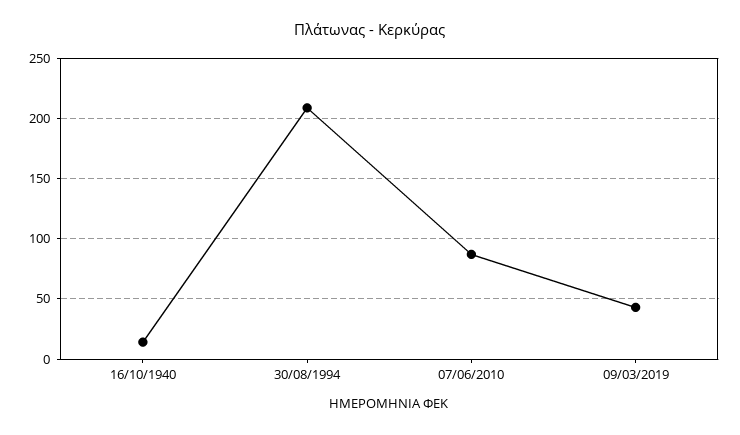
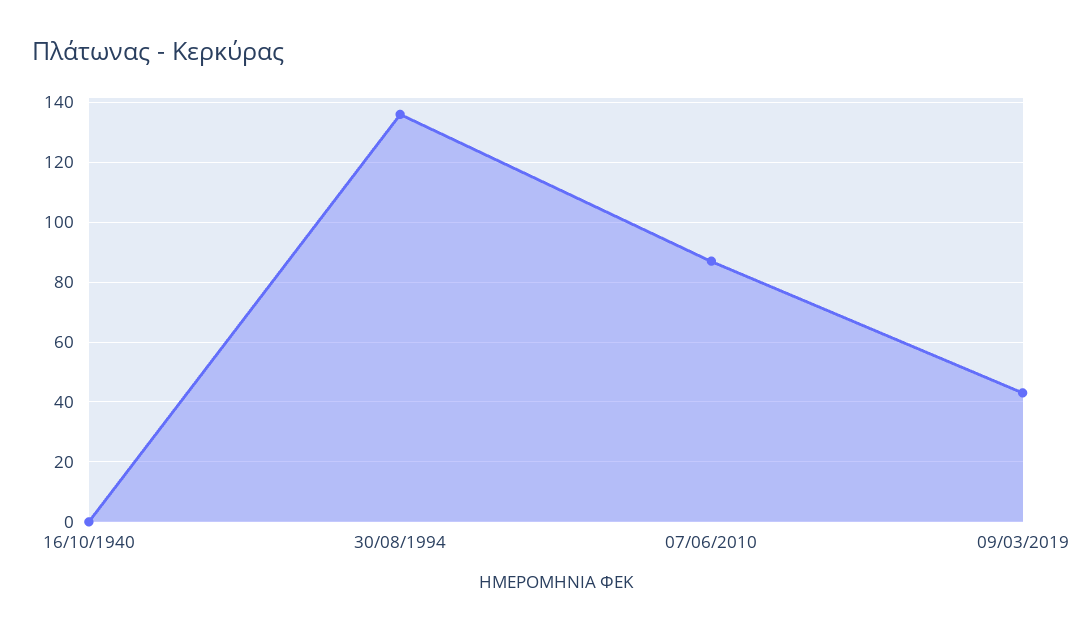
16/10/1940: 15 -> 0
30/08/1994: 210 -> 135

